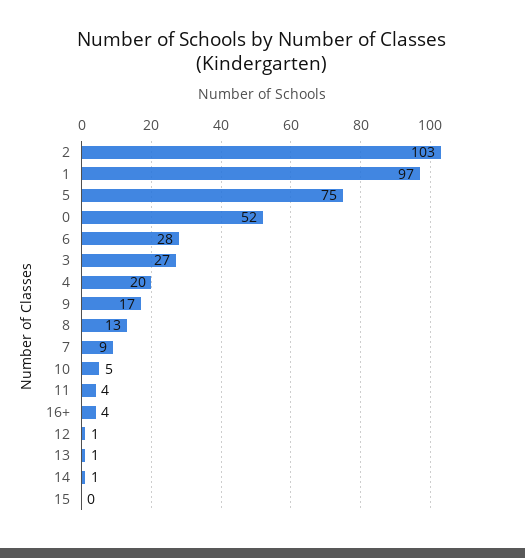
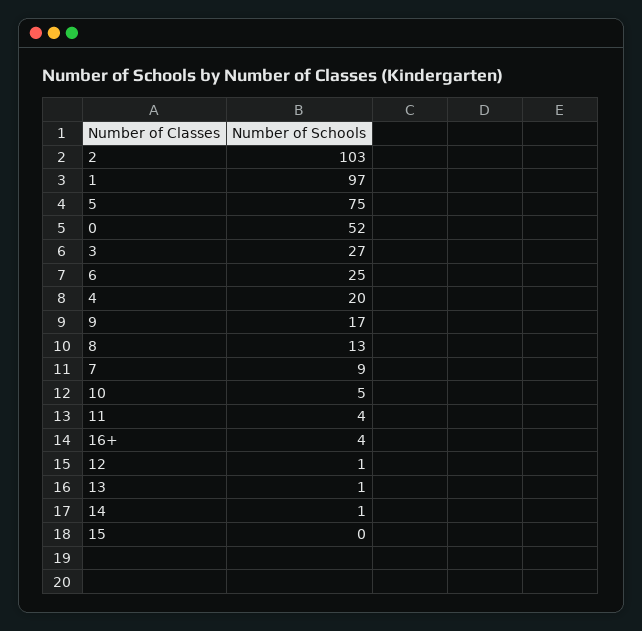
6: 28 -> 25

